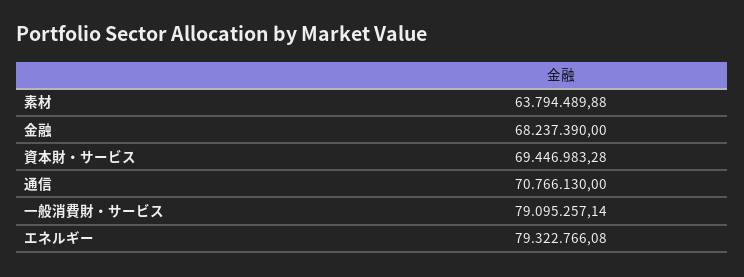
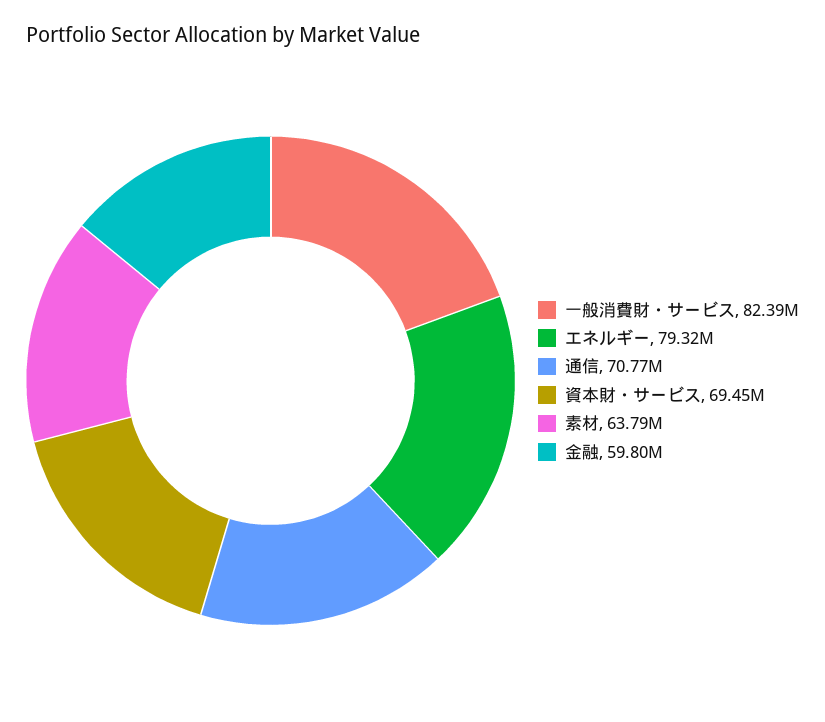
金融: 68237390 -> 59800000
一般消費財・サービス: 79095257.14 -> 82390000

